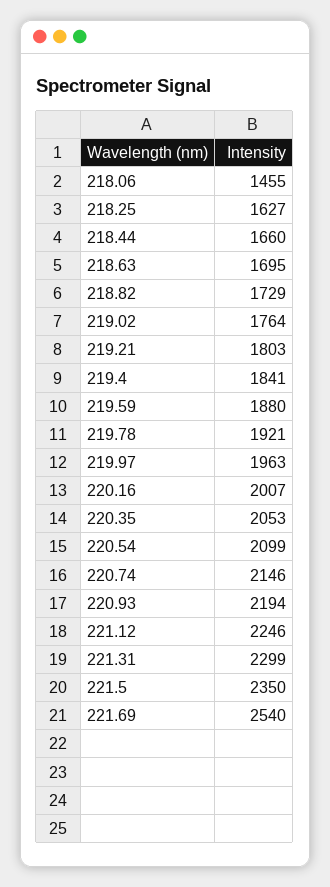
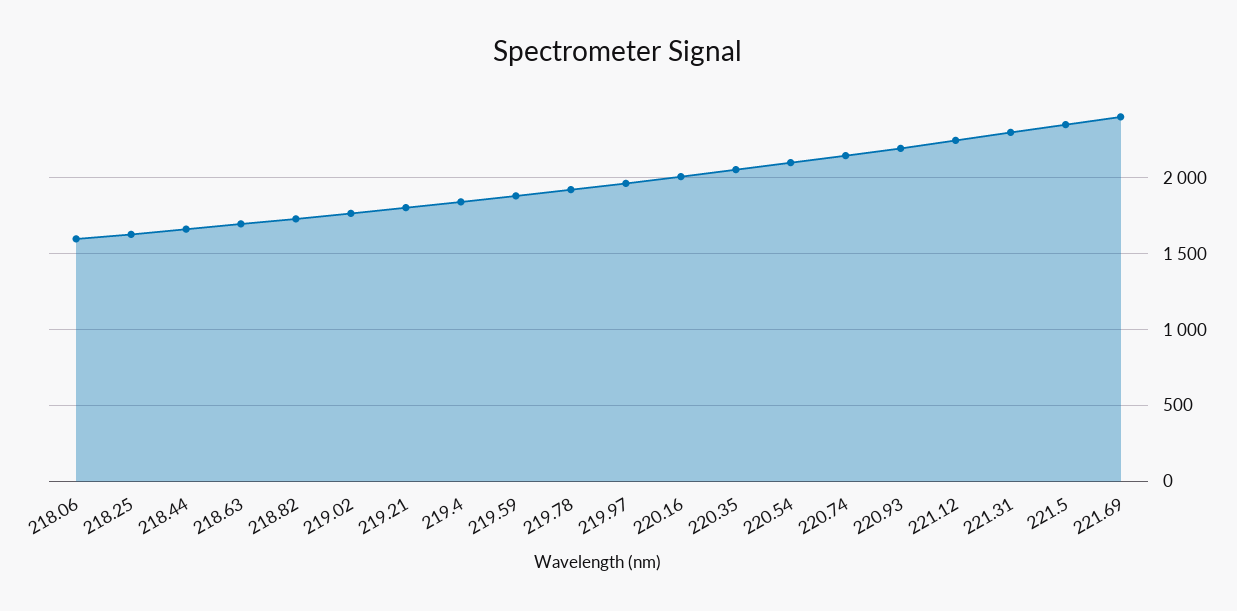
218.06: 1455 -> 1600
221.69: 2540 -> 2400

